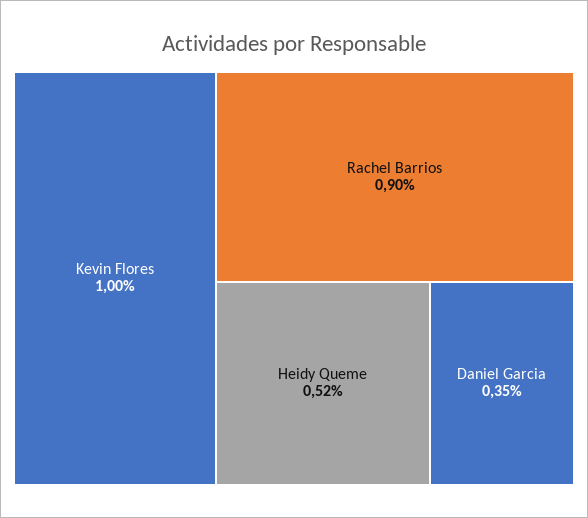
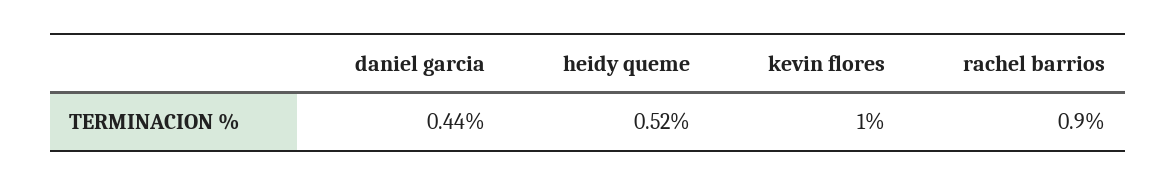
Daniel Garcia: 0.35 -> 0.44

